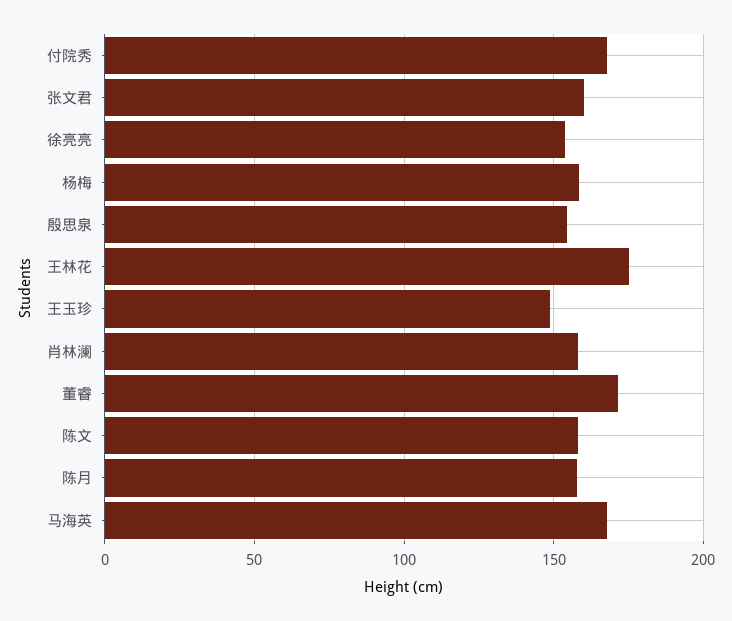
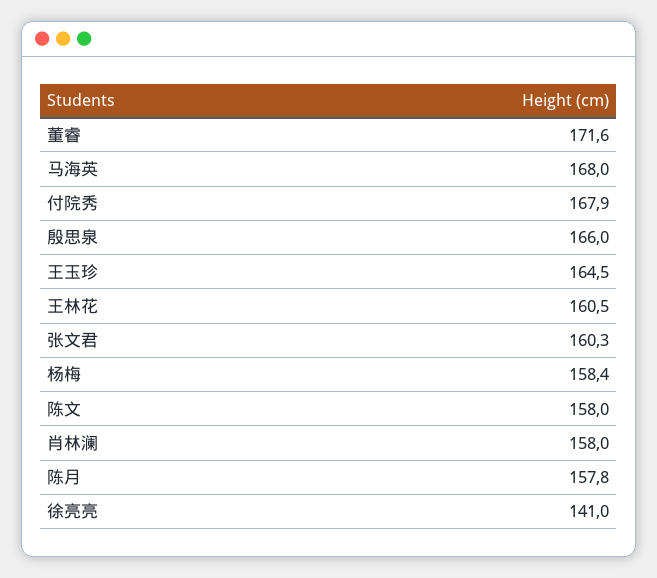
徐亮亮: 155 -> 141
殷思泉: 155 -> 166
王林花: 175 -> 160.5
王玉珍: 150 -> 164.5

